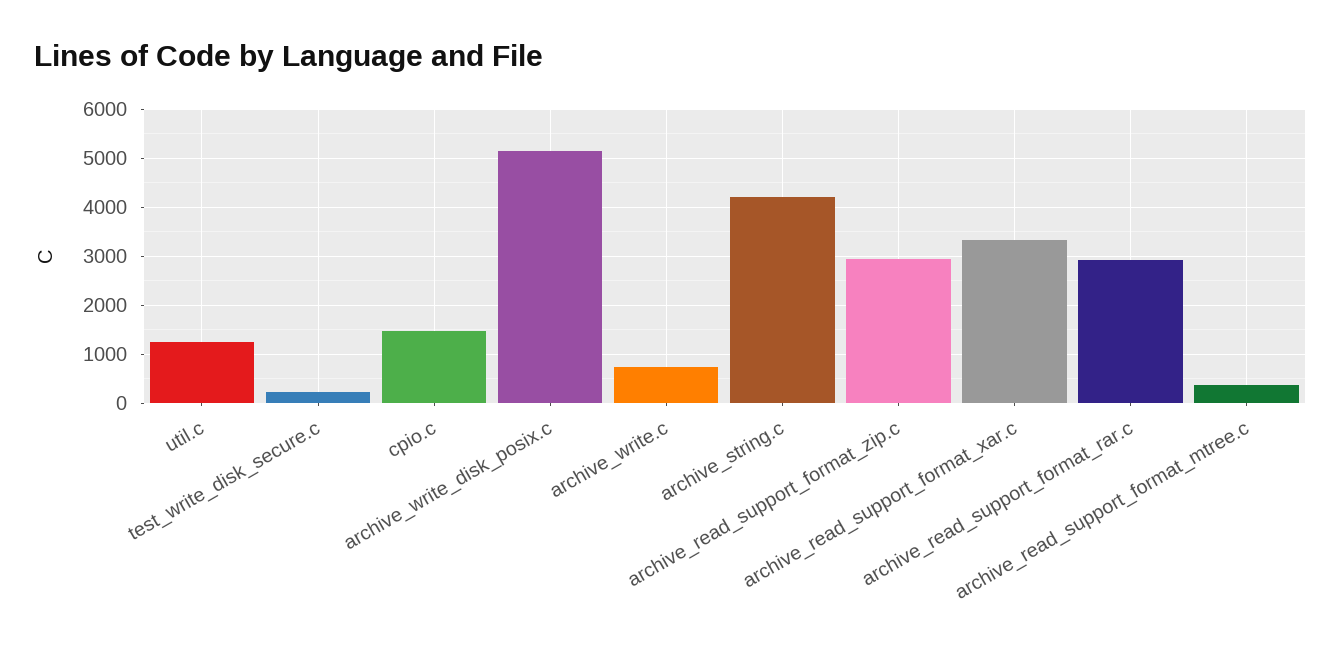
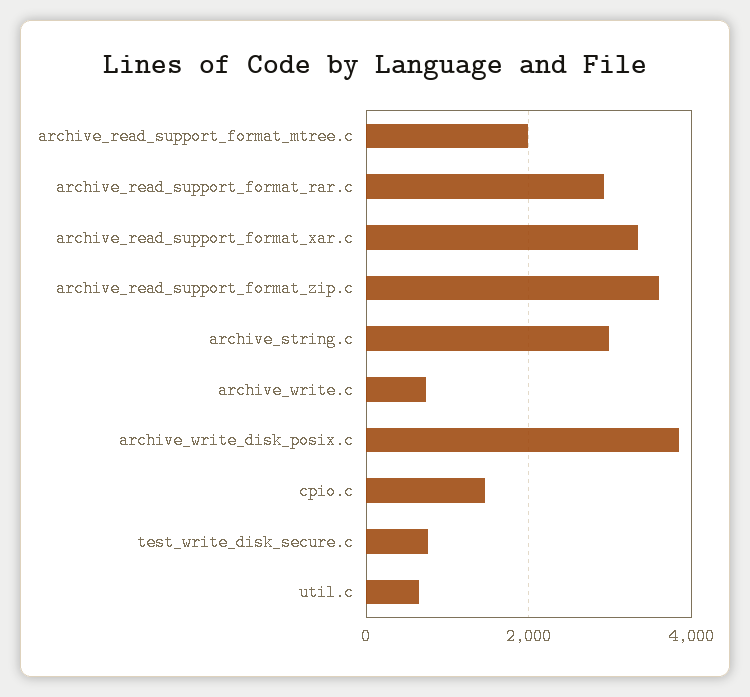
util.c: 1200 -> 600
test_write_disk_secure.c: 200 -> 800
archive_write_disk_posix.c: 5200 -> 3800
archive_string.c: 4200 -> 3000
archive_read_support_format_zip.c: 3000 -> 3600
archive_read_support_format_mtree.c: 400 -> 2000

